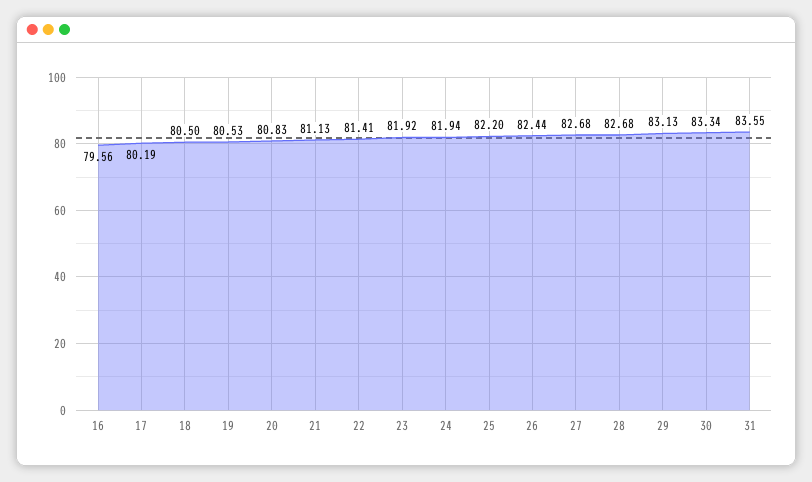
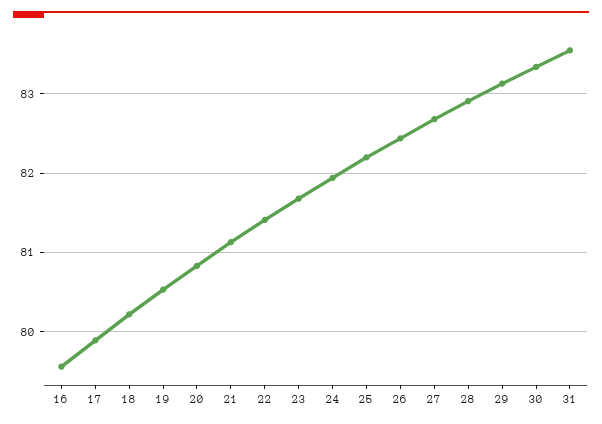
17: 80.19 -> 79.9
18: 80.5 -> 80.2
23: 81.92 -> 81.7
28: 82.68 -> 82.9

